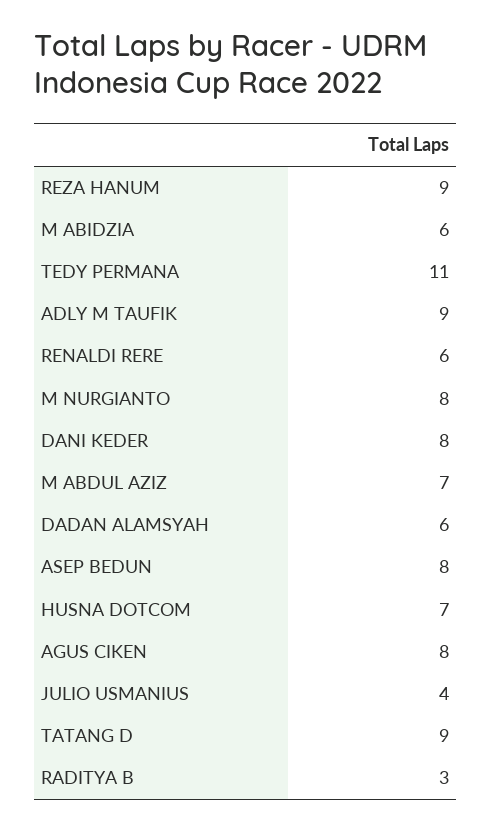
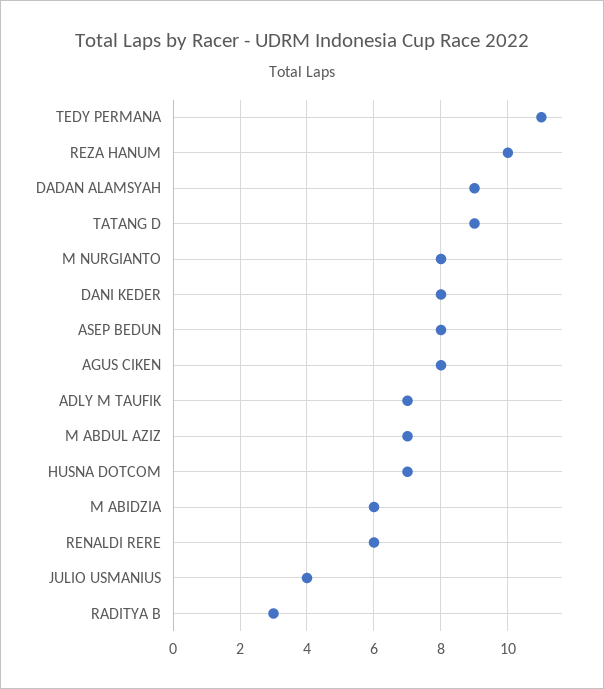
REZA HANUM: 9 -> 10
ADLY M TAUFIK: 9 -> 7
DADAN ALAMSYAH: 6 -> 9

